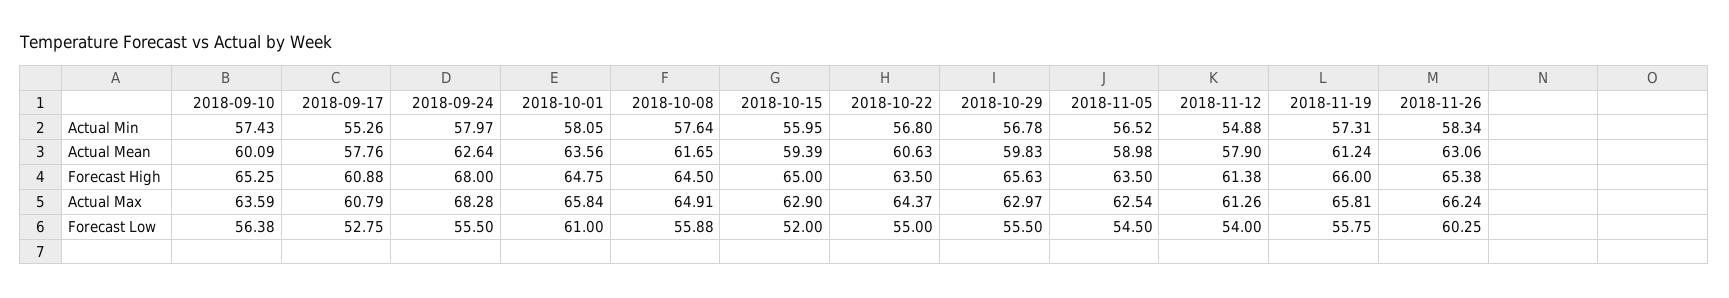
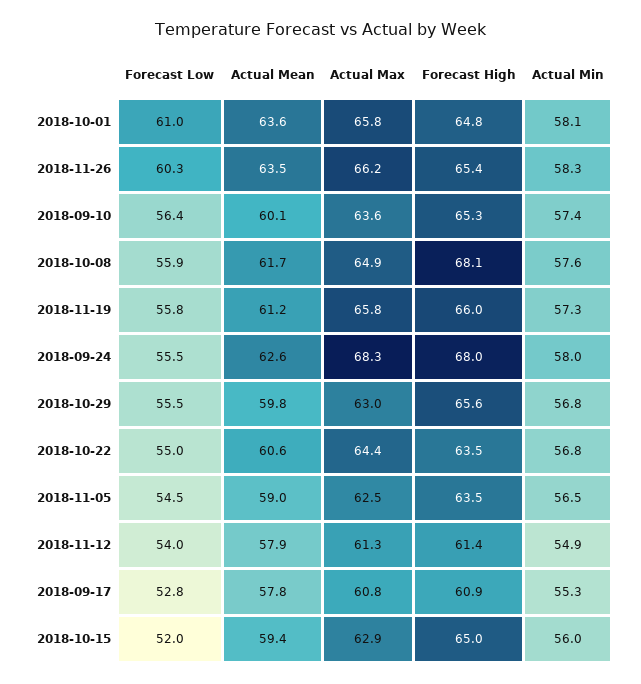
2018-11-26, Actual Mean: 63.06 -> 63.5
2018-10-08, Forecast High: 64.5 -> 68.1

